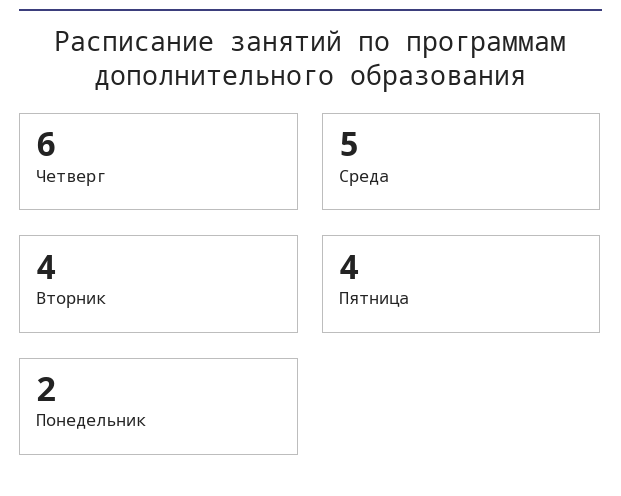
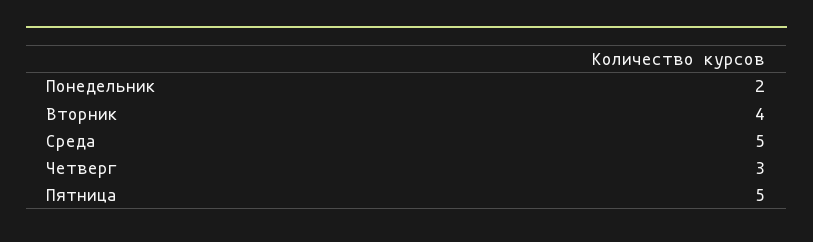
Четверг: 6 -> 3
Пятница: 4 -> 5

